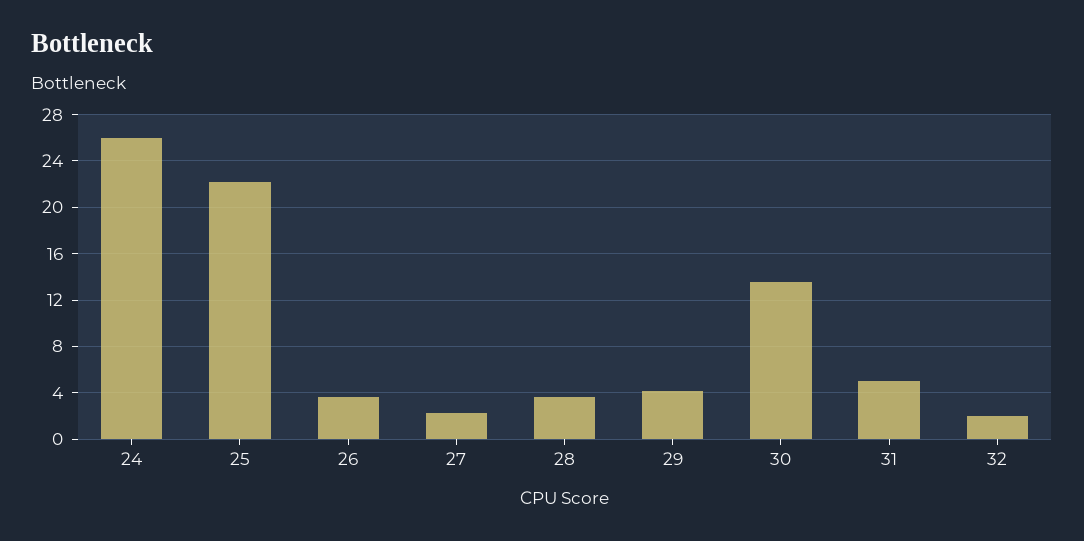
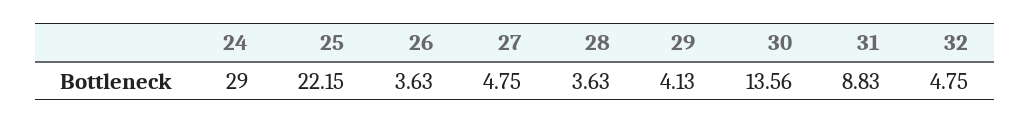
24: 26 -> 29
27: 2 -> 4.75
31: 5 -> 8.83
32: 2 -> 4.75

